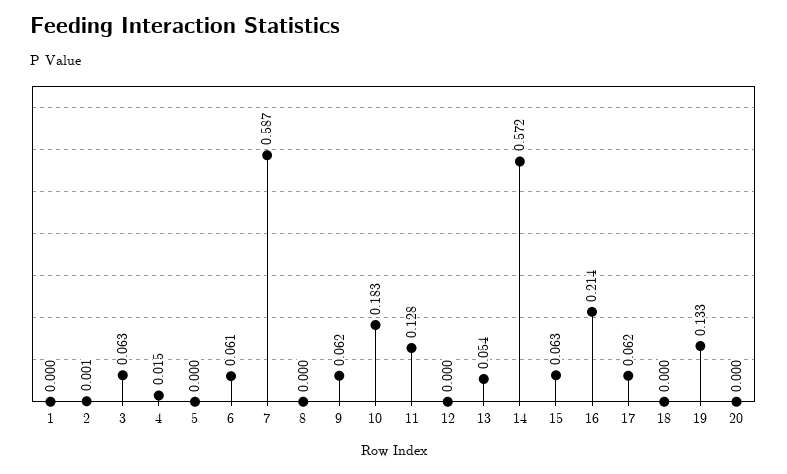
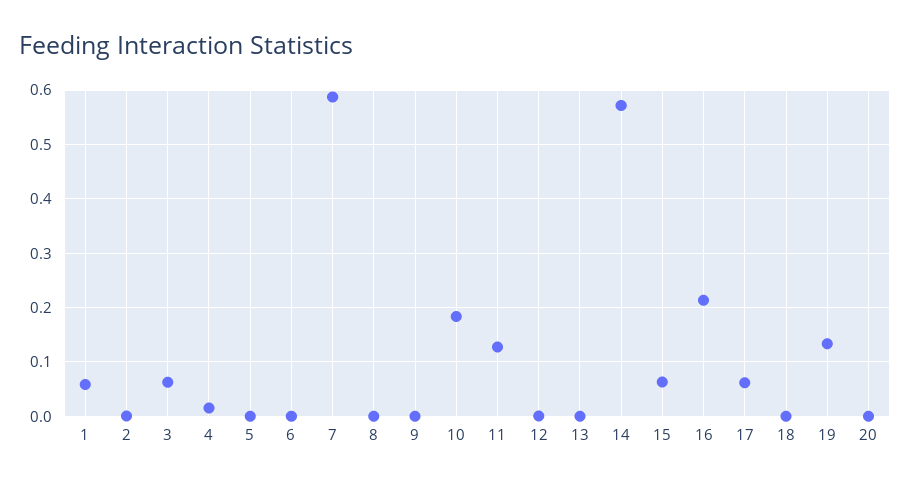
1: 0 -> 0.06
6: 0.061 -> 0
9: 0.062 -> 0
13: 0.054 -> 0

